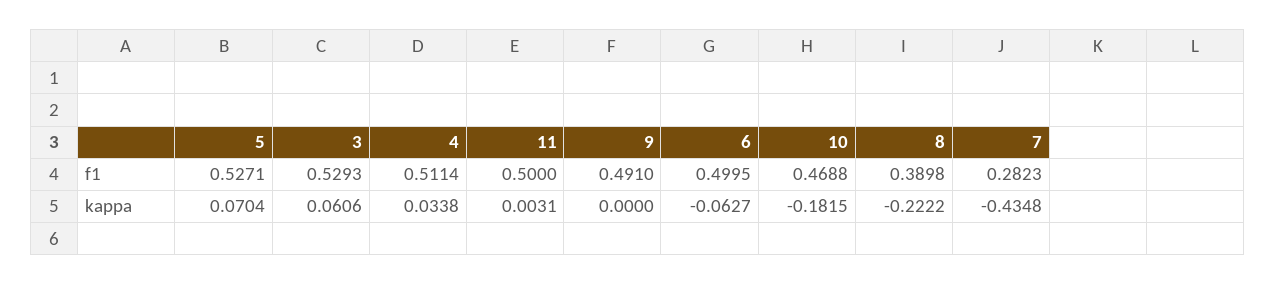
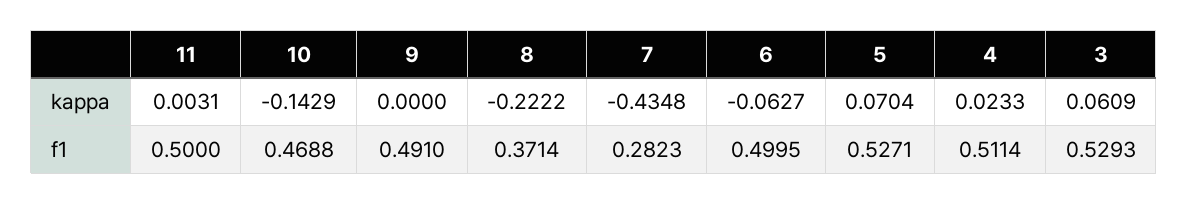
8, f1: 0.3898 -> 0.3714
3, kappa: 0.0606 -> 0.0609
4, kappa: 0.0338 -> 0.0233
10, kappa: -0.1815 -> -0.1429

